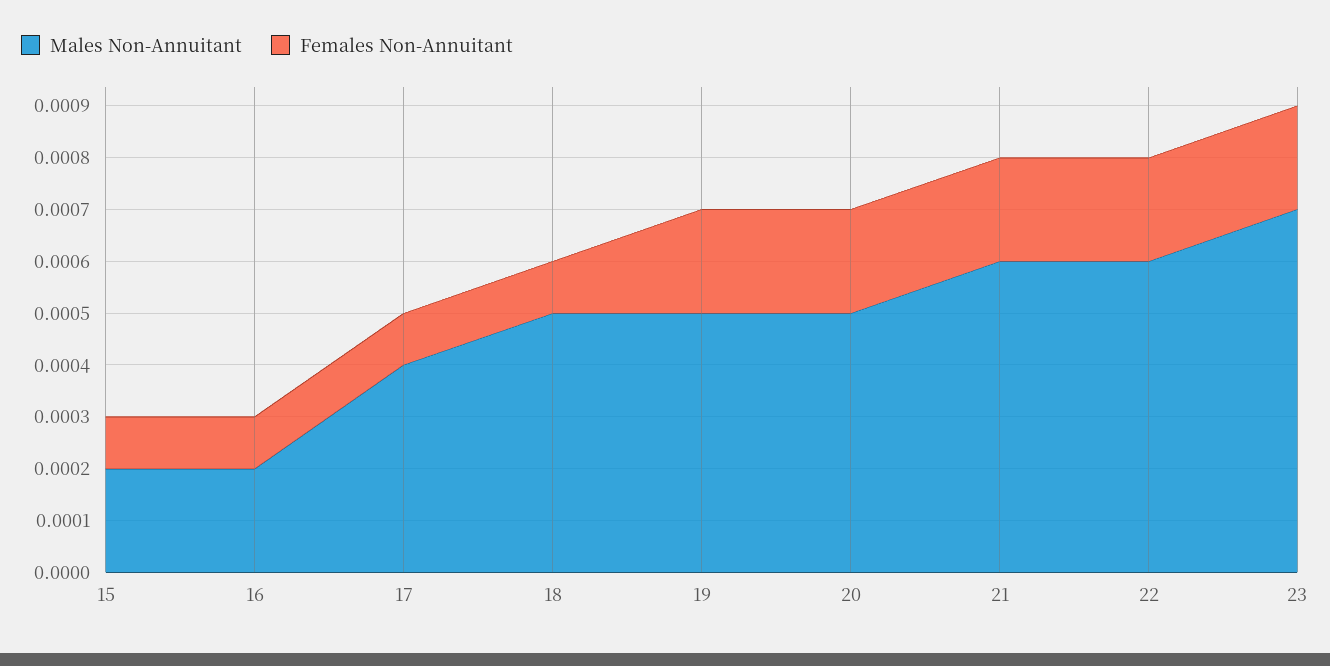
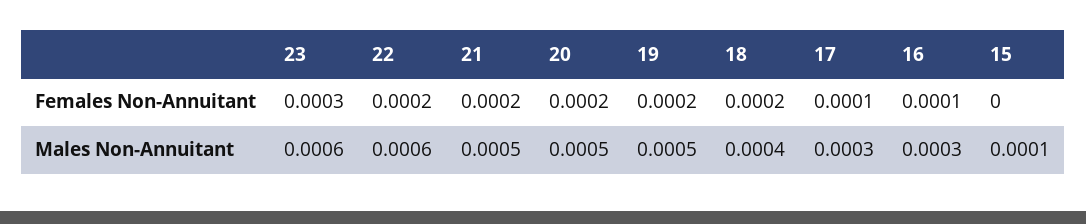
Males Non-Annuitant, 15: 0.0002 -> 0.0001
Females Non-Annuitant, 15: 0.0001 -> 0
Males Non-Annuitant, 16: 0.0002 -> 0.0003
Males Non-Annuitant, 17: 0.0004 -> 0.0003
Males Non-Annuitant, 18: 0.0005 -> 0.0004
Females Non-Annuitant, 18: 0.0001 -> 0.0002
Males Non-Annuitant, 21: 0.0006 -> 0.0005
Males Non-Annuitant, 23: 0.0007 -> 0.0006
Females Non-Annuitant, 23: 0.0002 -> 0.0003

